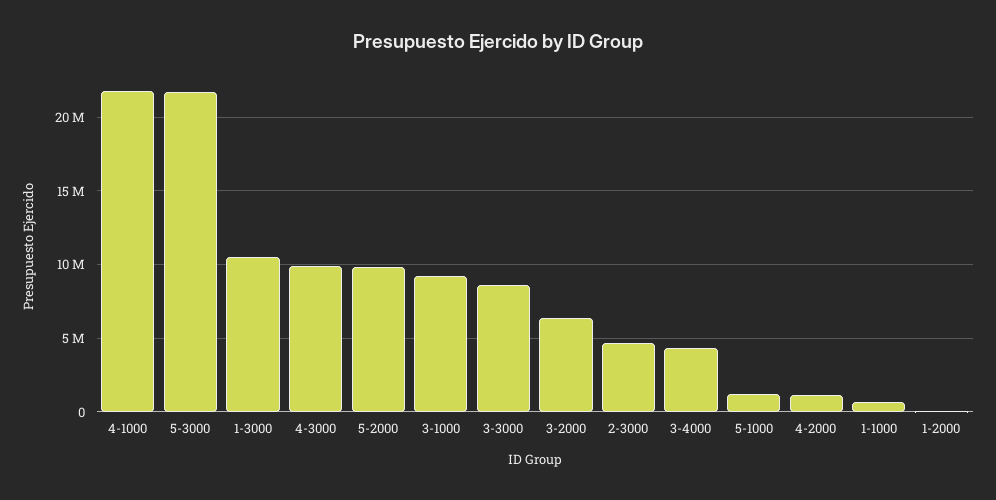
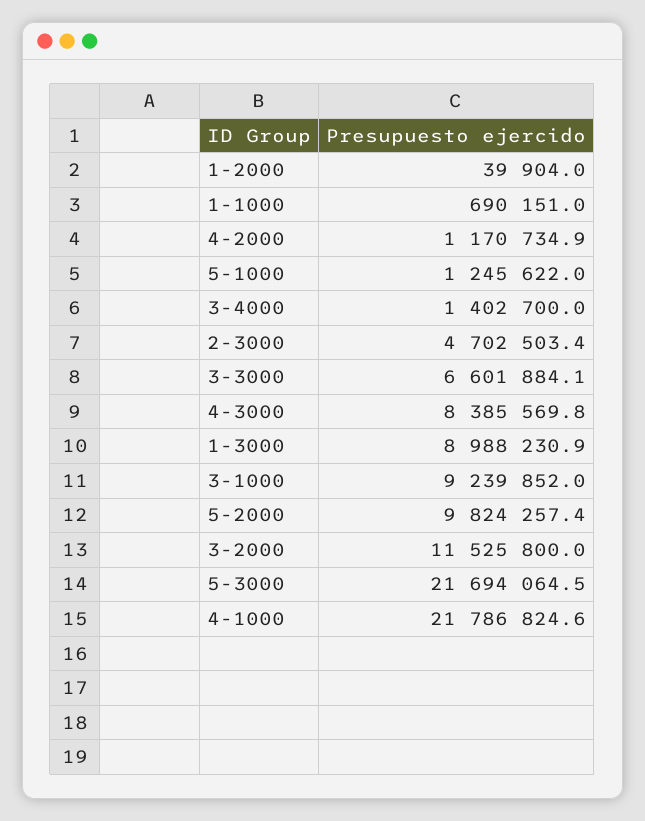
1-3000: 10500000 -> 8988230.9
4-3000: 10000000 -> 8385569.8
3-3000: 8500000 -> 6601884.1
3-2000: 6500000 -> 11525800
3-4000: 4500000 -> 1402700

